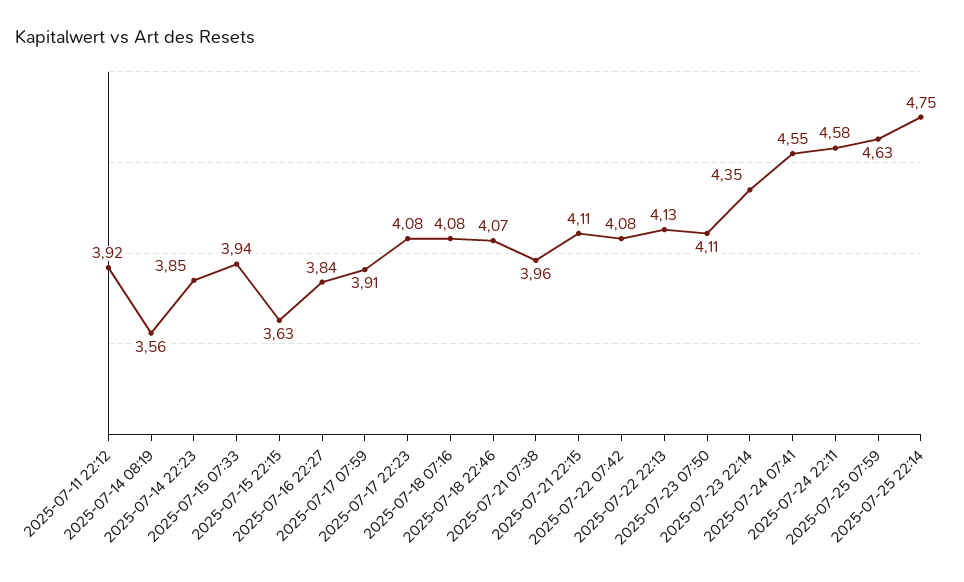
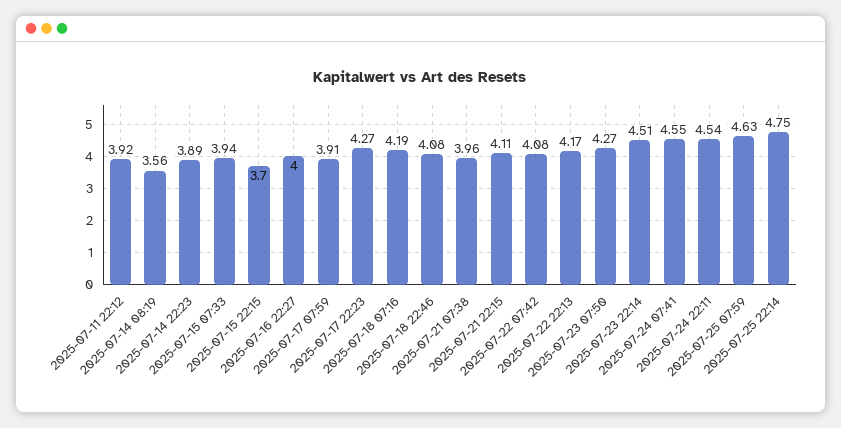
2025-07-14 22:23: 3.85 -> 3.89
2025-07-15 22:15: 3.63 -> 3.7
2025-07-16 22:27: 3.84 -> 4
2025-07-17 22:23: 4.08 -> 4.27
2025-07-18 07:16: 4.08 -> 4.19
2025-07-18 22:46: 4.07 -> 4.08
2025-07-22 22:13: 4.13 -> 4.17
2025-07-23 07:50: 4.11 -> 4.27
2025-07-23 22:14: 4.35 -> 4.51
2025-07-24 22:11: 4.58 -> 4.54

